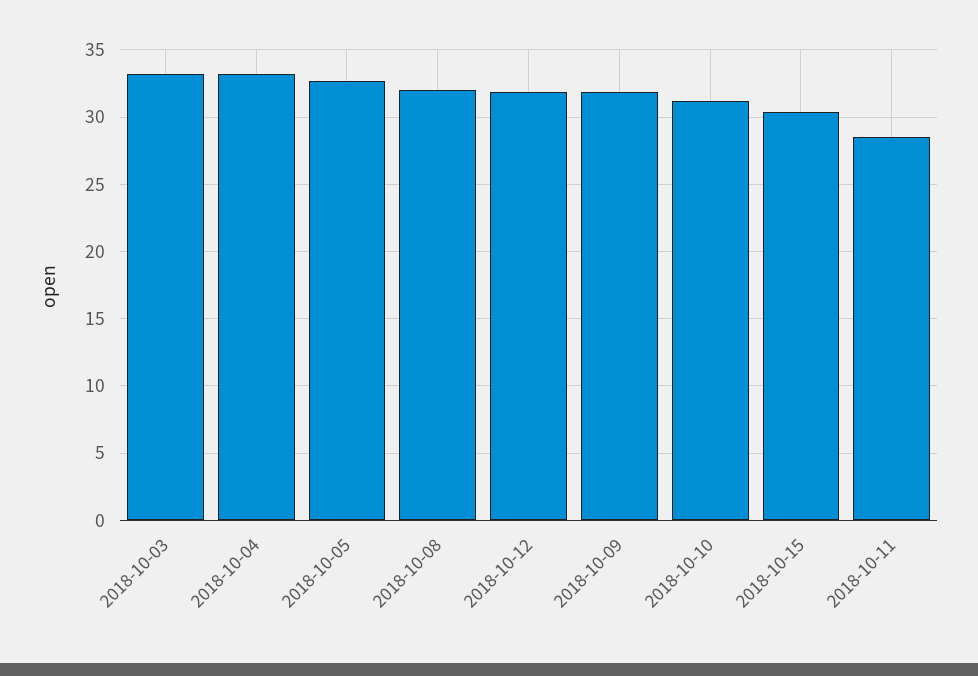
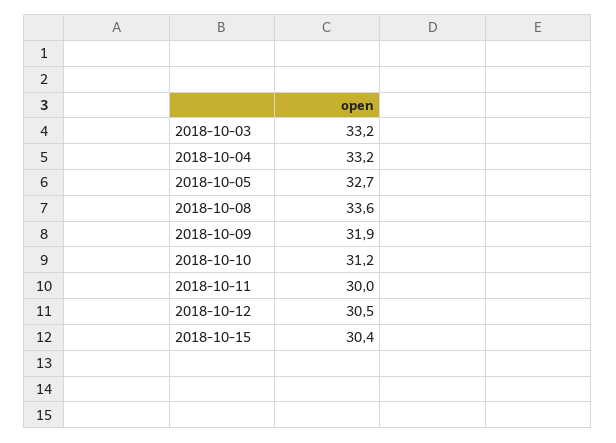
2018-10-08: 32 -> 33.6
2018-10-12: 32 -> 30.5
2018-10-11: 28.5 -> 30

